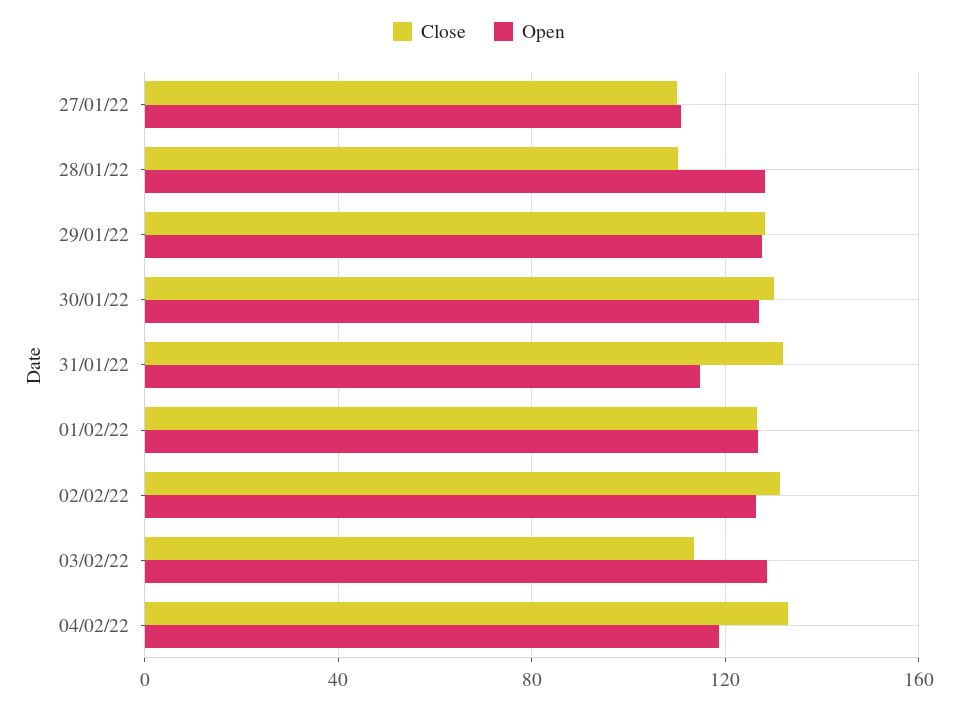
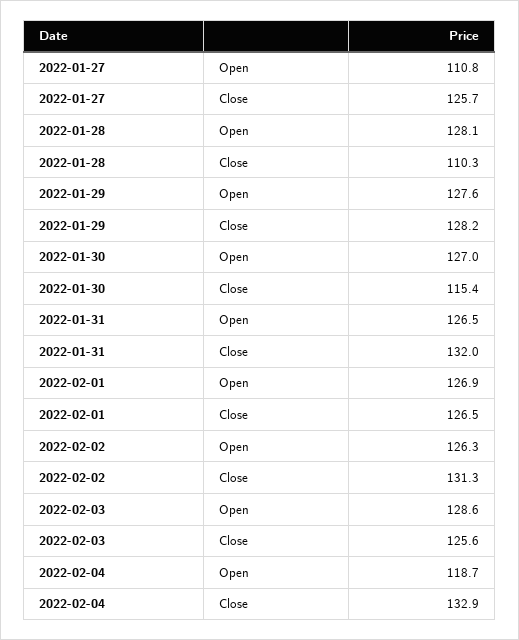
Close, 27/01/22: 110 -> 125.7
Close, 30/01/22: 130 -> 115.4
Open, 31/01/22: 115 -> 126.5
Close, 03/02/22: 115 -> 125.6

